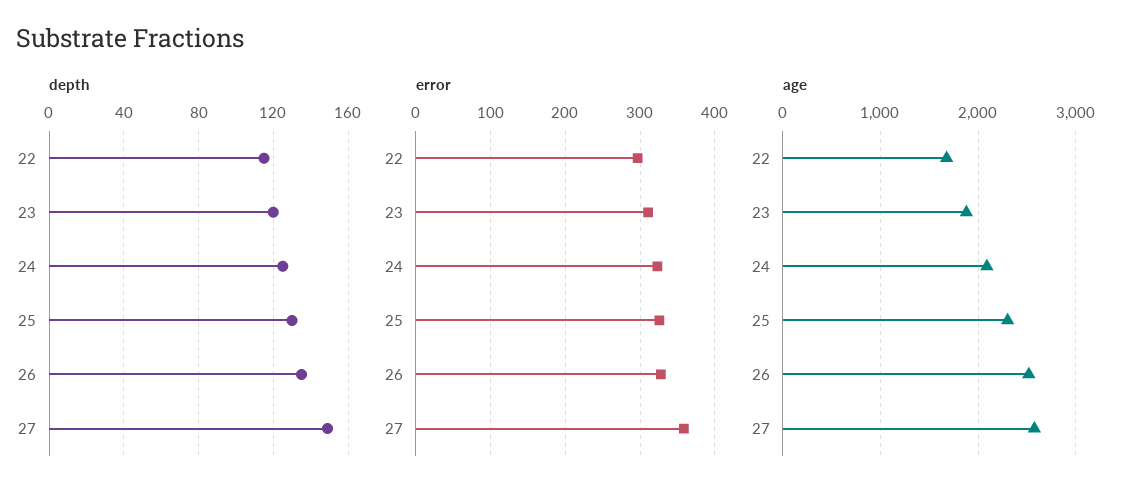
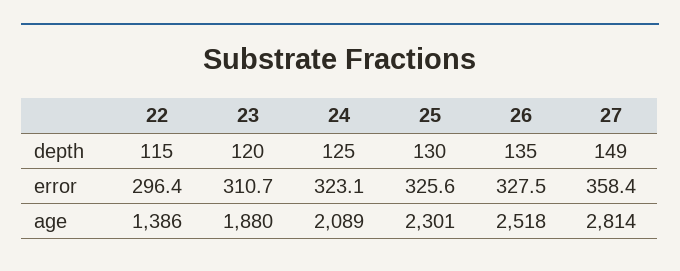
age, 22: 1700 -> 1386
age, 27: 2600 -> 2814

